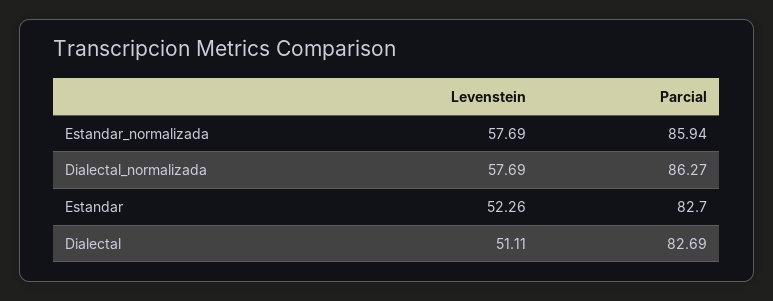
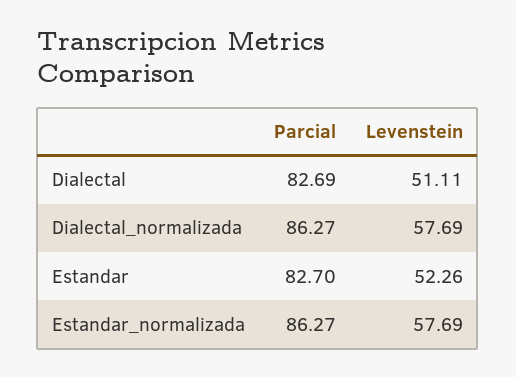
Parcial, Estandar_normalizada: 85.94 -> 86.27

